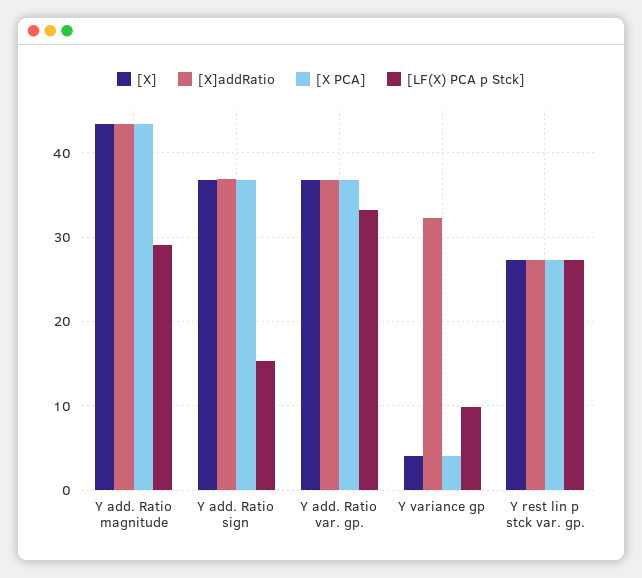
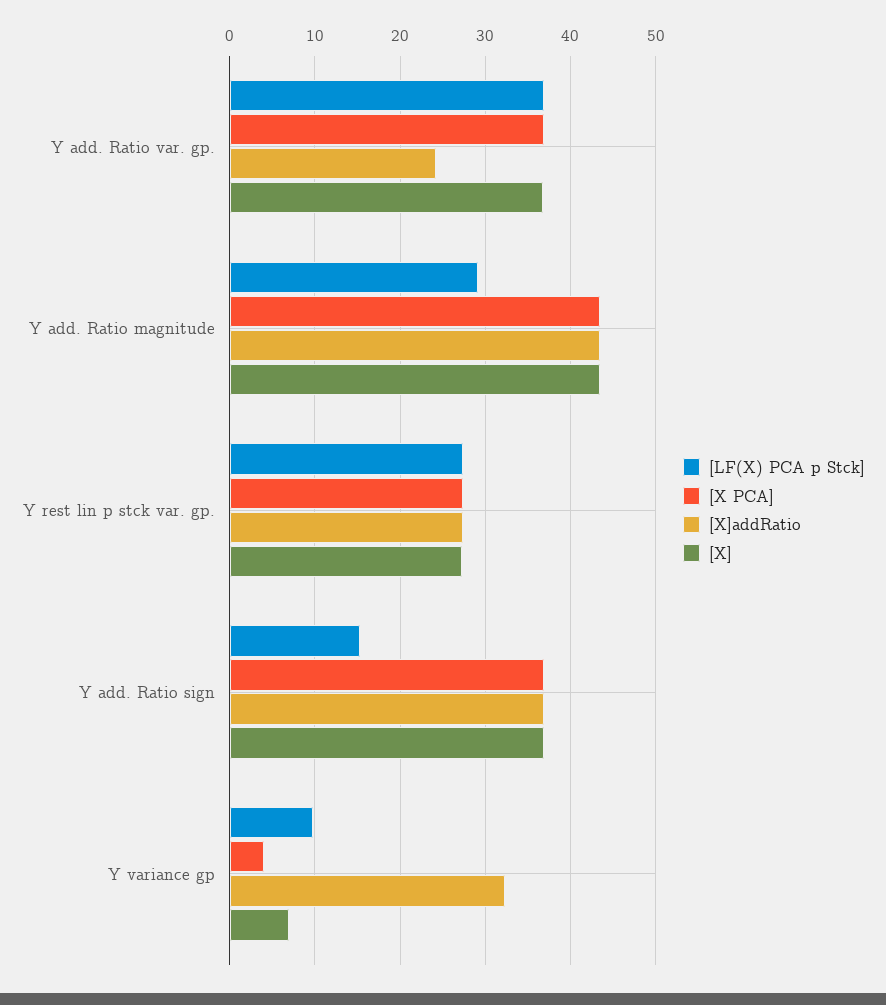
[X]addRatio, Y add. Ratio var. gp.: 37 -> 24
[LF(X) PCA p Stck], Y add. Ratio var. gp.: 33 -> 37
[X], Y variance gp: 4 -> 7

